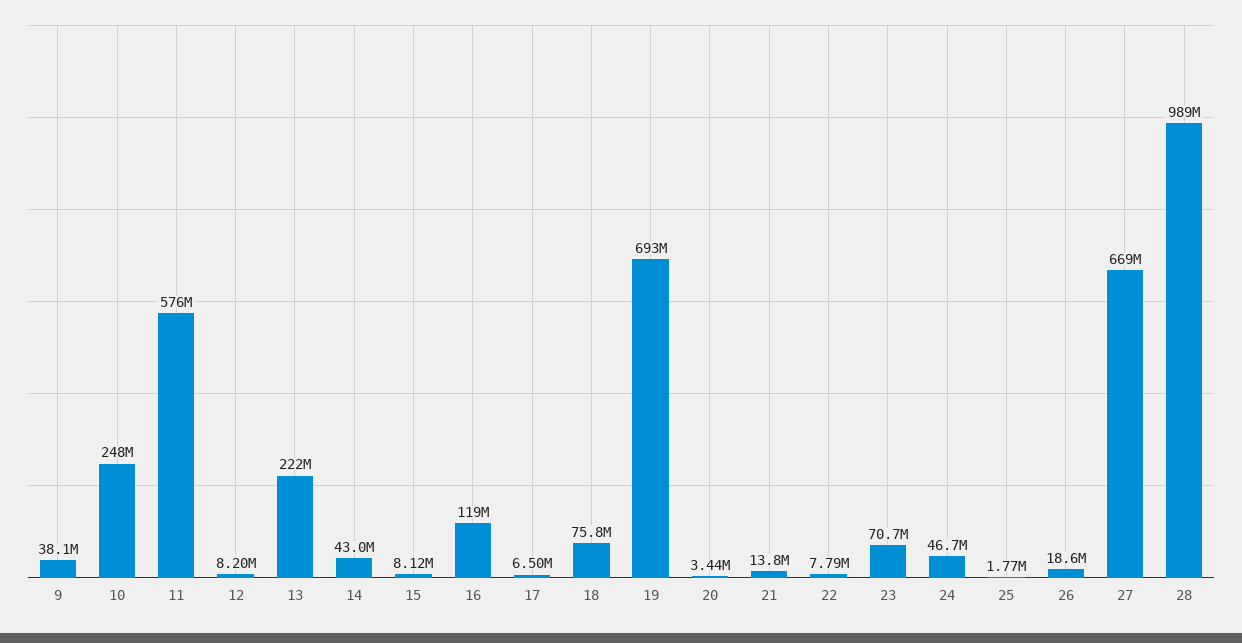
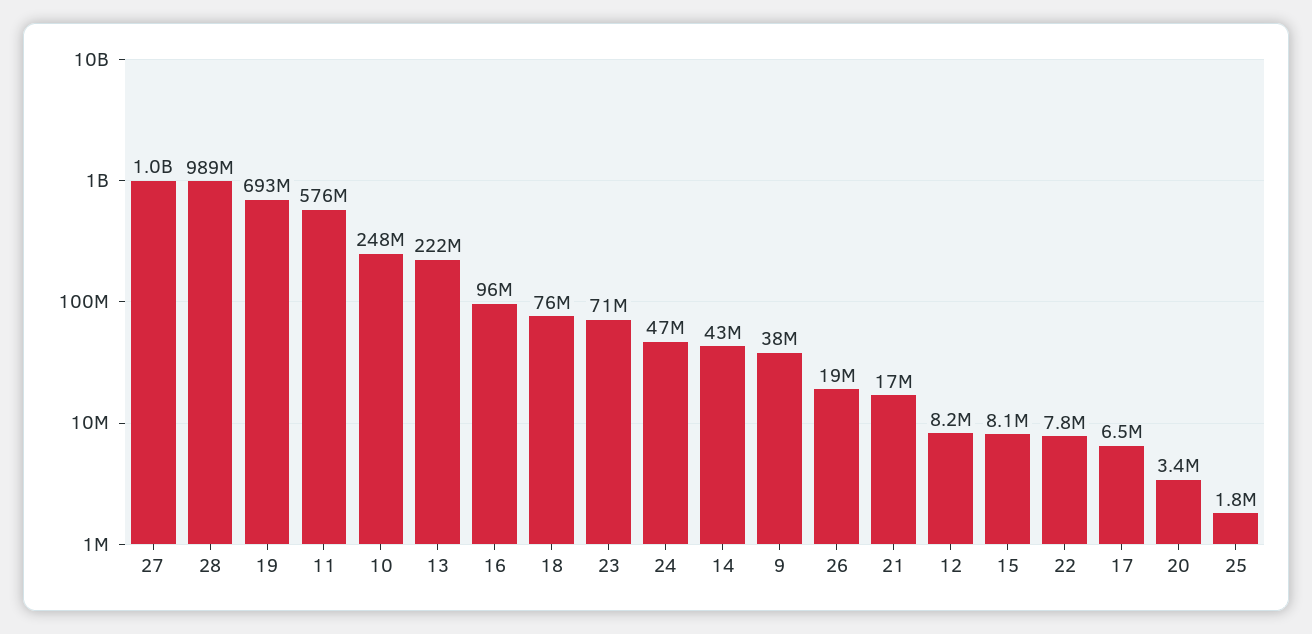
16: 119000000 -> 96000000
21: 13800000 -> 17000000
27: 669000000 -> 1000000000

